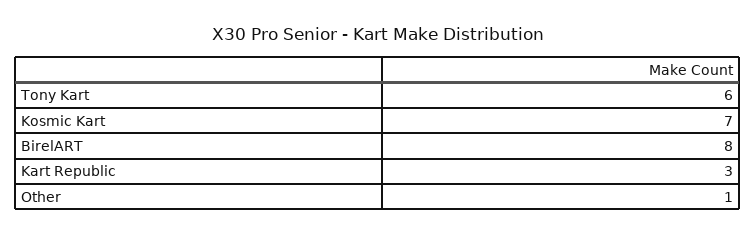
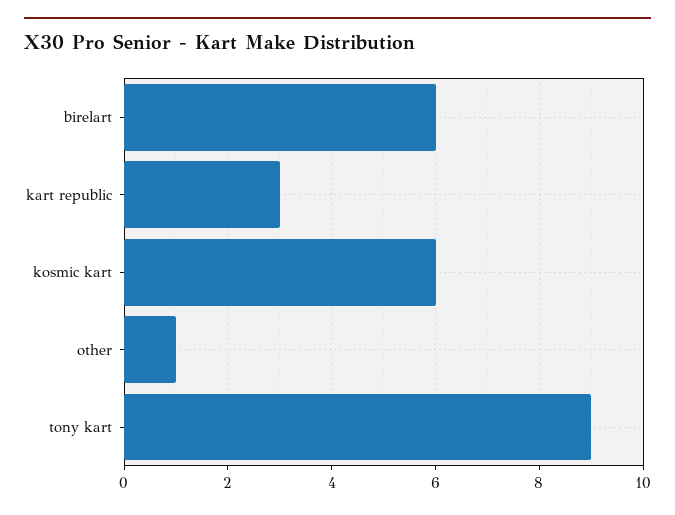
Tony Kart: 6 -> 9
Kosmic Kart: 7 -> 6
BirelART: 8 -> 6

